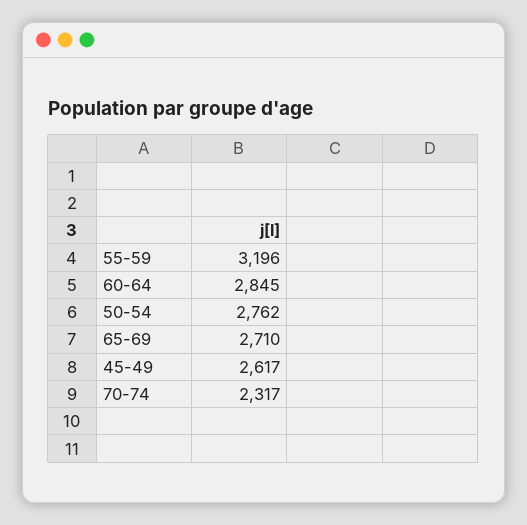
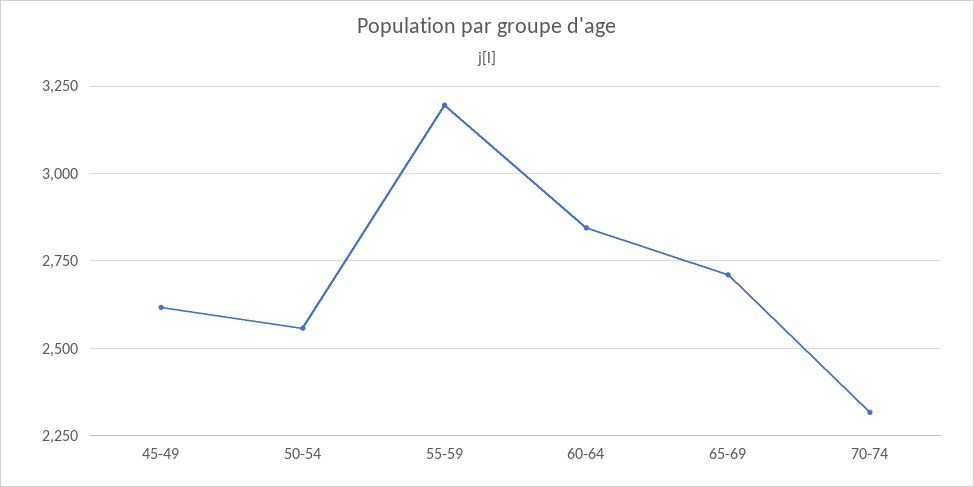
50-54: 2762 -> 2550

